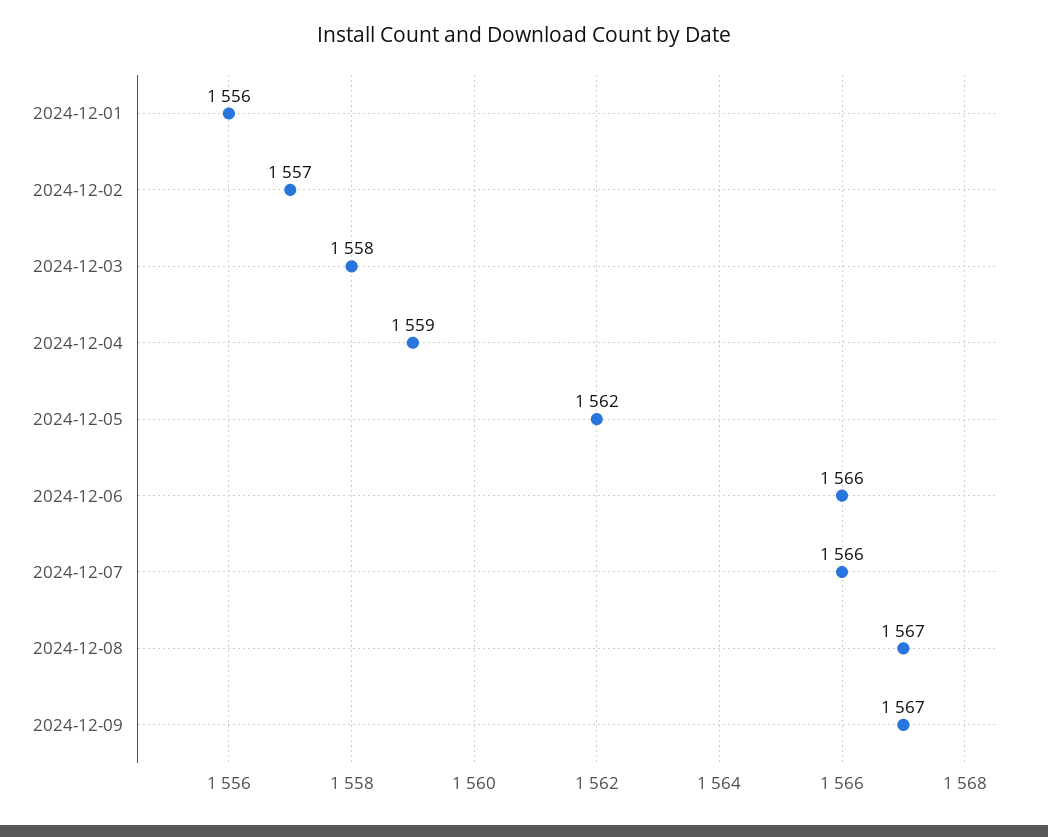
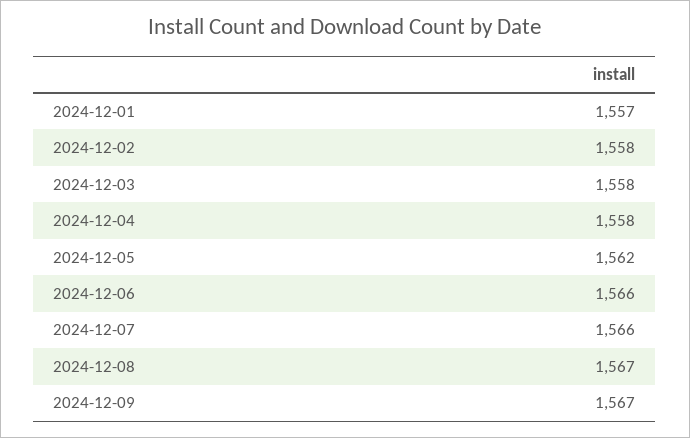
2024-12-01: 1556 -> 1557
2024-12-02: 1557 -> 1558
2024-12-04: 1559 -> 1558

